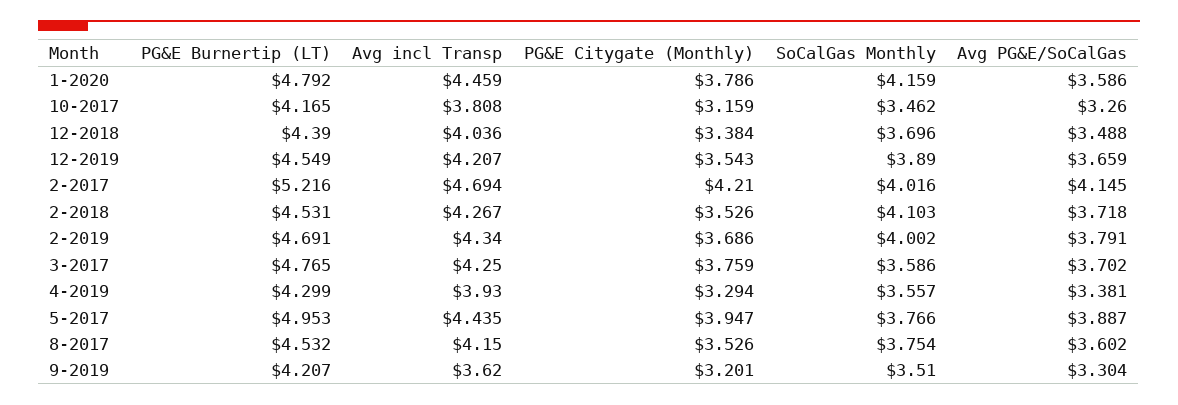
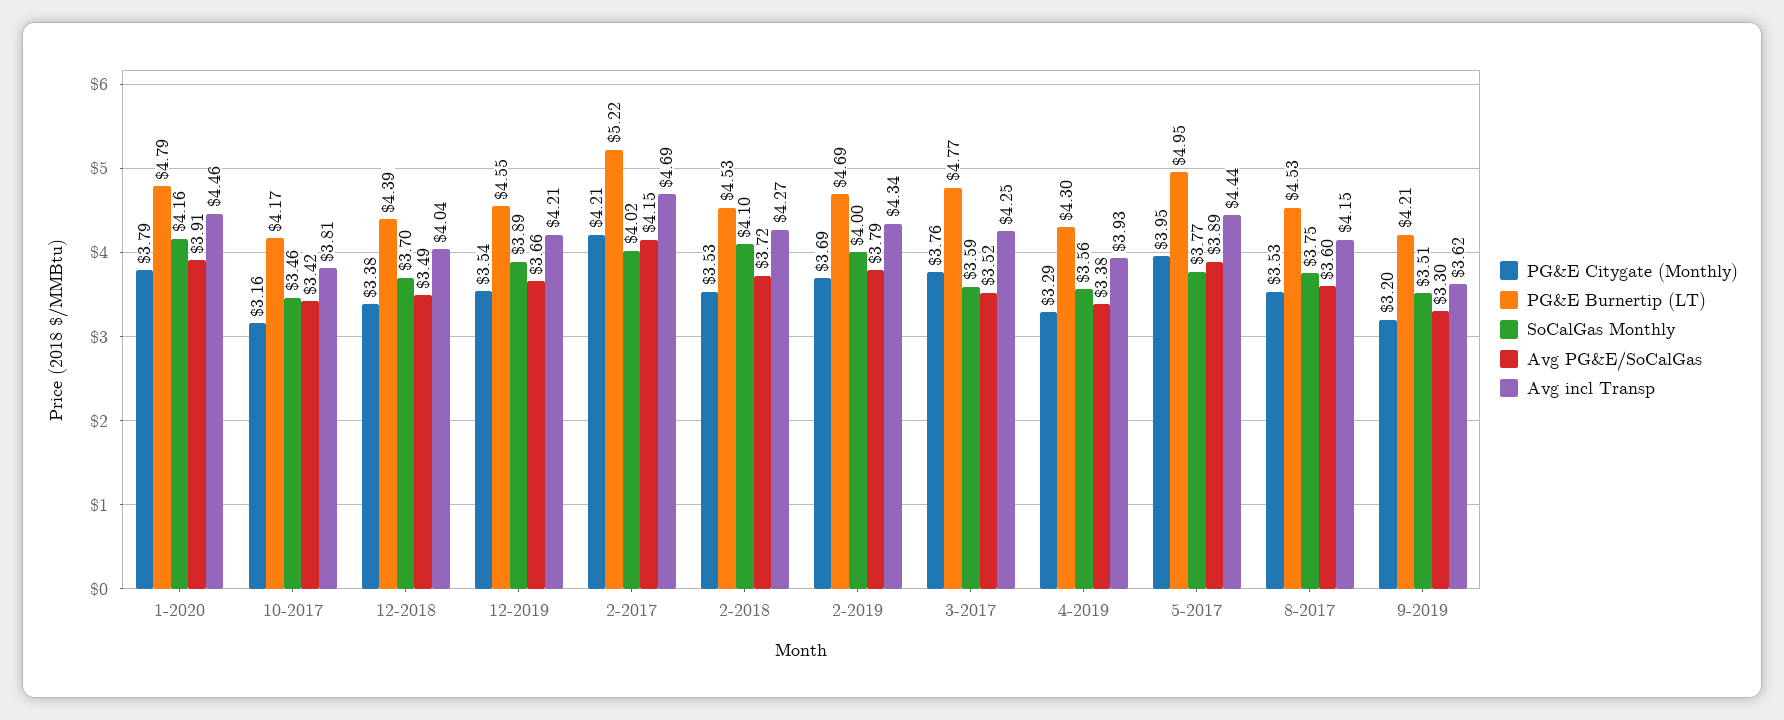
Avg PG&E/SoCalGas, 1-2020: 3.586 -> 3.91
Avg PG&E/SoCalGas, 10-2017: 3.26 -> 3.42
Avg PG&E/SoCalGas, 3-2017: 3.702 -> 3.52

